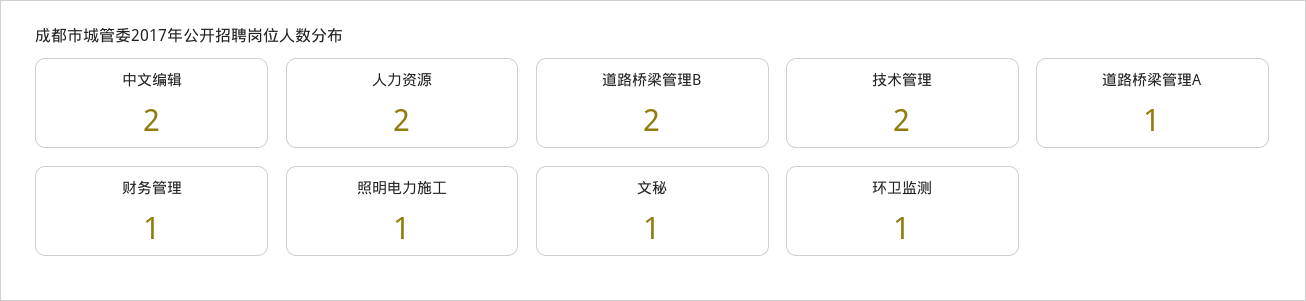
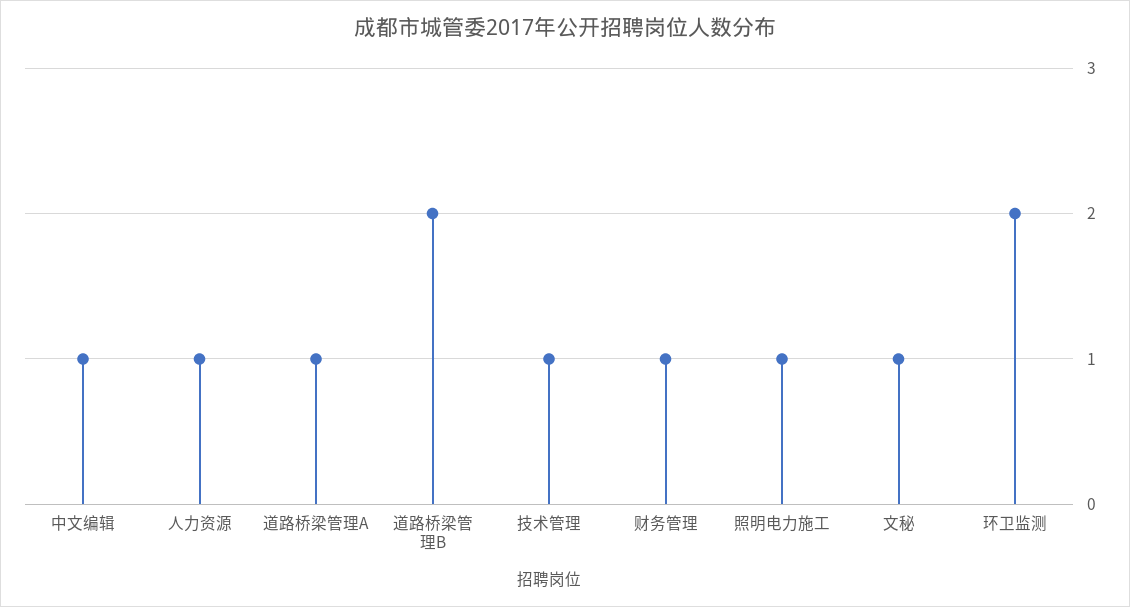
中文编辑: 2 -> 1
人力资源: 2 -> 1
技术管理: 2 -> 1
环卫监测: 1 -> 2

